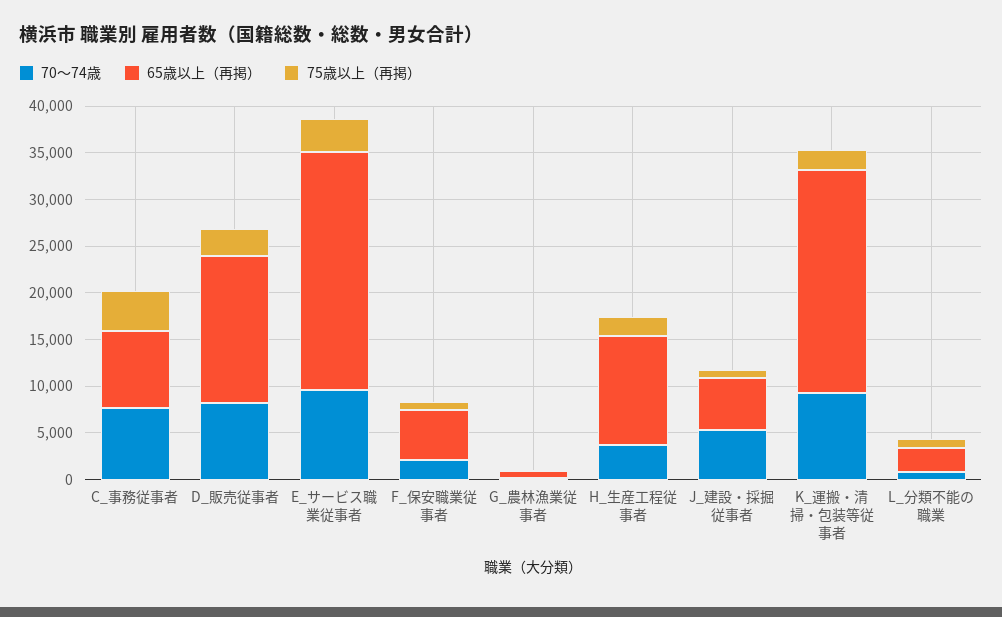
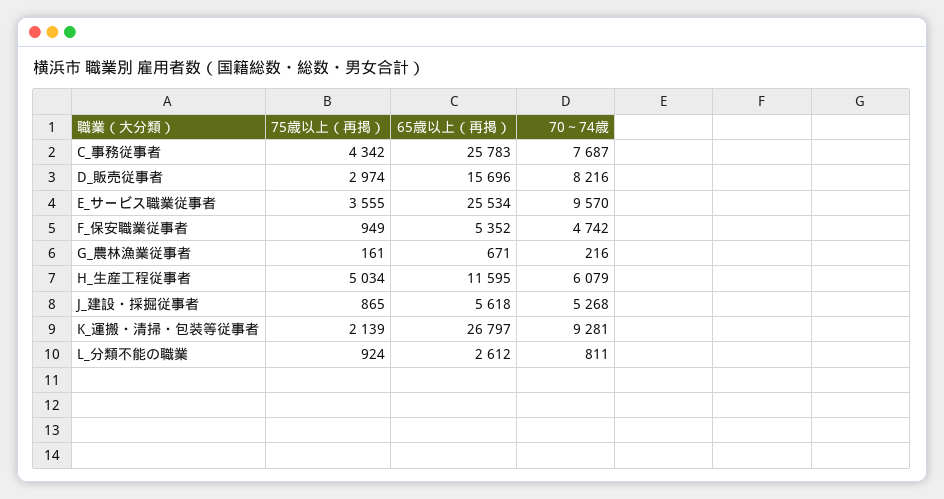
65歳以上（再掲）, C_事務従事者: 8000 -> 25783
70～74歳, F_保安職業従事者: 2000 -> 4742
70～74歳, H_生産工程従事者: 4000 -> 6079
75歳以上（再掲）, H_生産工程従事者: 2000 -> 5034
65歳以上（再掲）, K_運搬・清掃・包装等従事者: 24000 -> 26797

